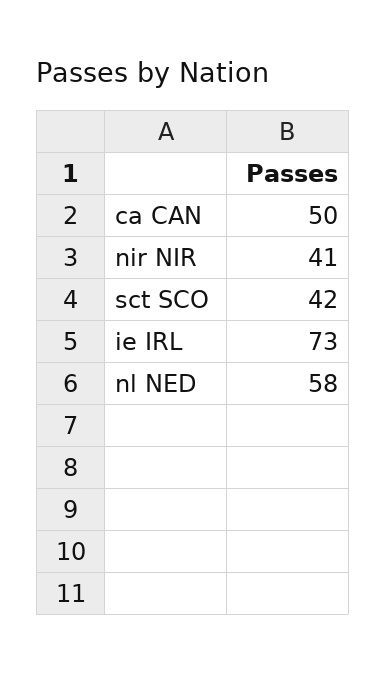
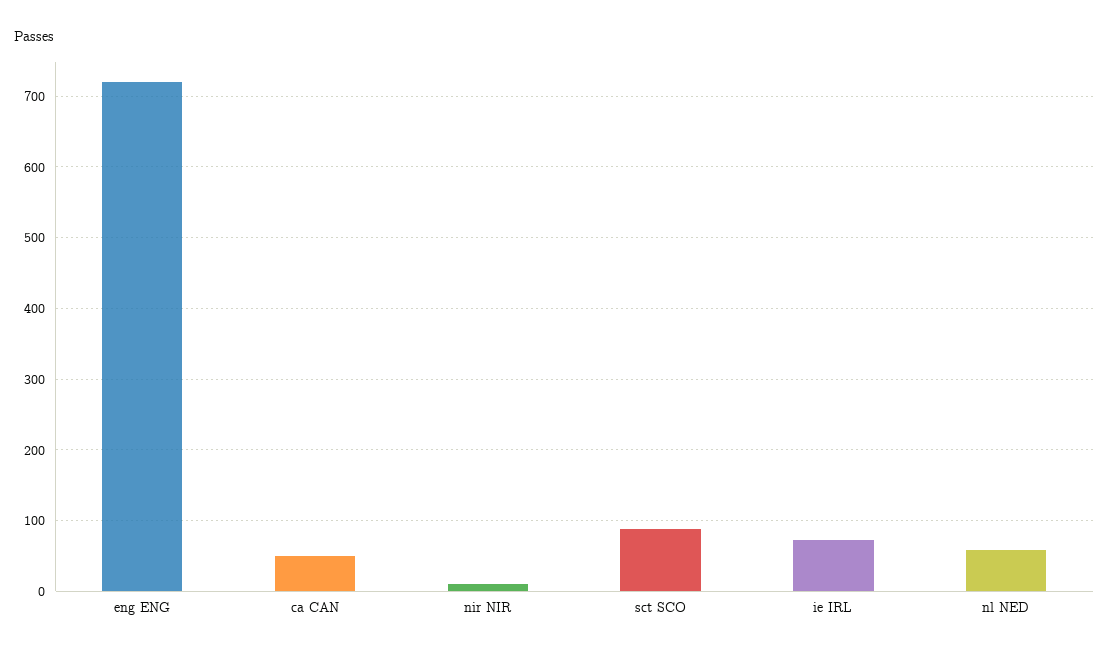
nir NIR: 41 -> 10
sct SCO: 42 -> 90
eng ENG: none -> 720

